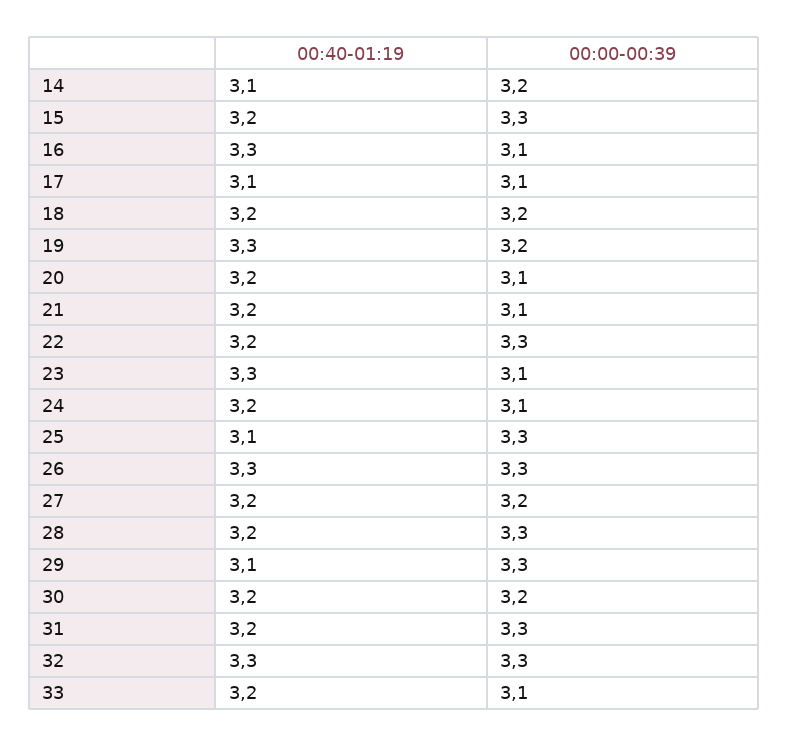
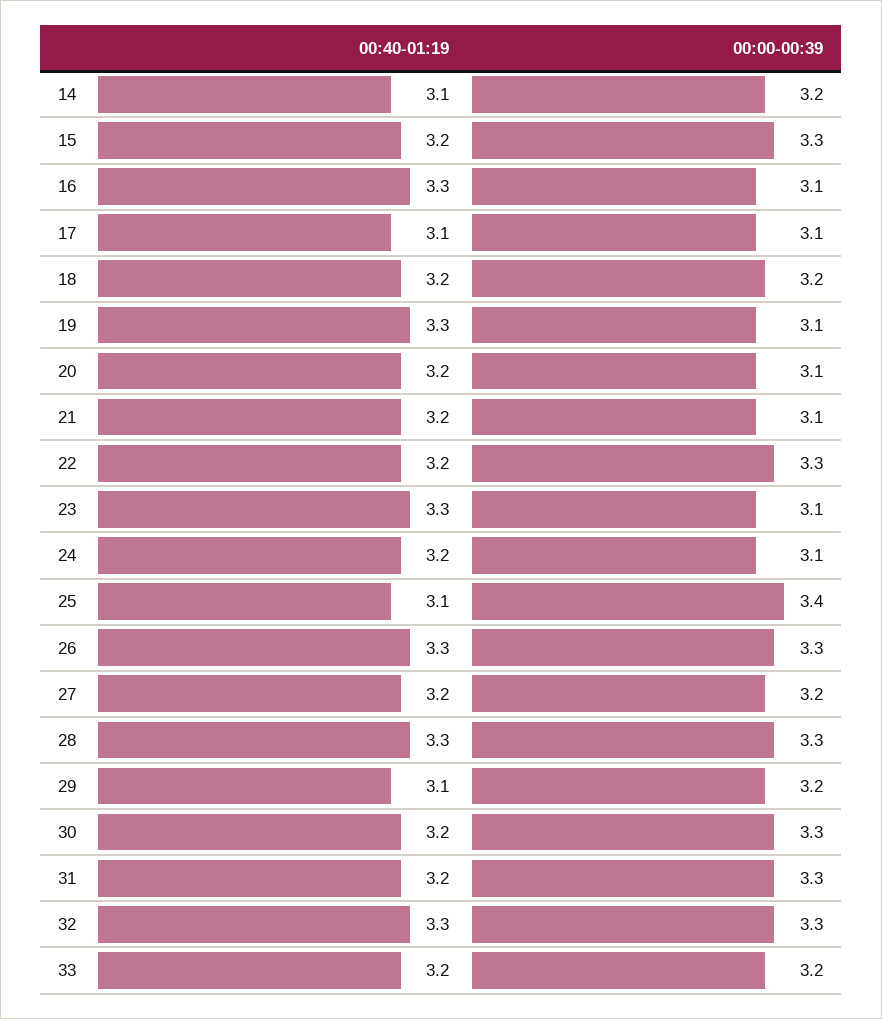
00:00-00:39, 19: 3.2 -> 3.1
00:00-00:39, 25: 3.3 -> 3.4
00:40-01:19, 28: 3.2 -> 3.3
00:00-00:39, 29: 3.3 -> 3.2
00:00-00:39, 30: 3.2 -> 3.3
00:00-00:39, 33: 3.1 -> 3.2

